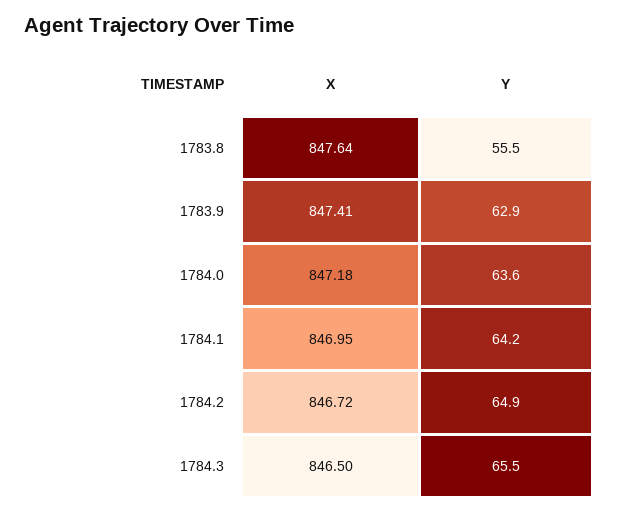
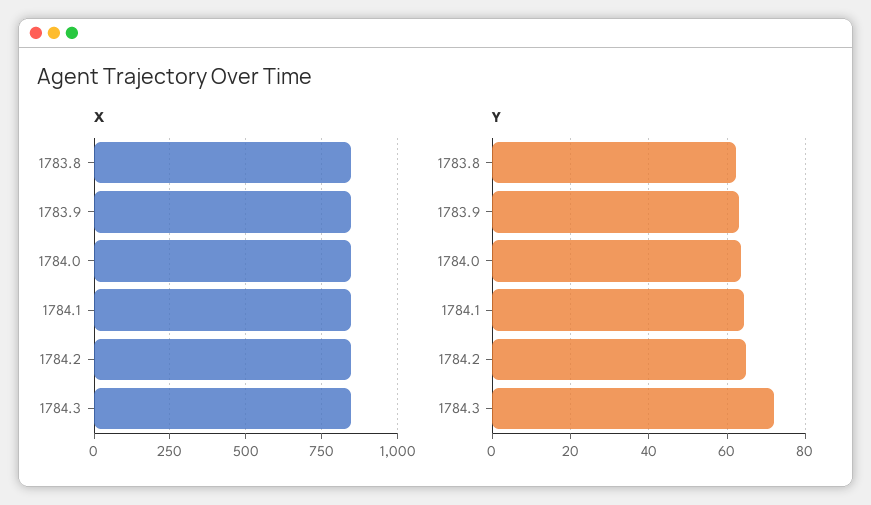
Y, 1783.8: 55.5 -> 62
Y, 1784.3: 65.5 -> 72

